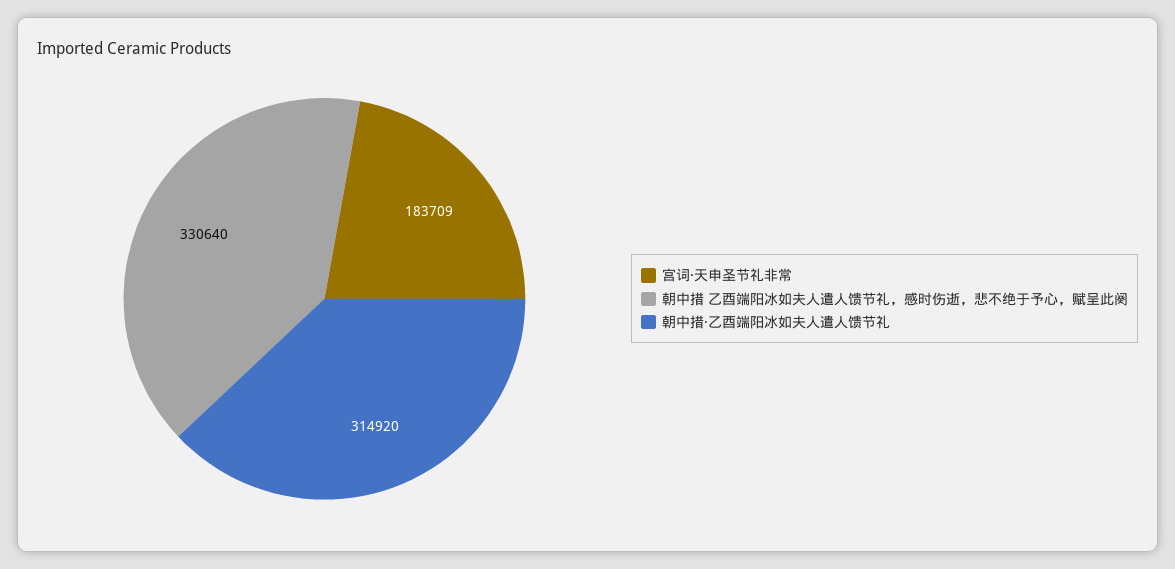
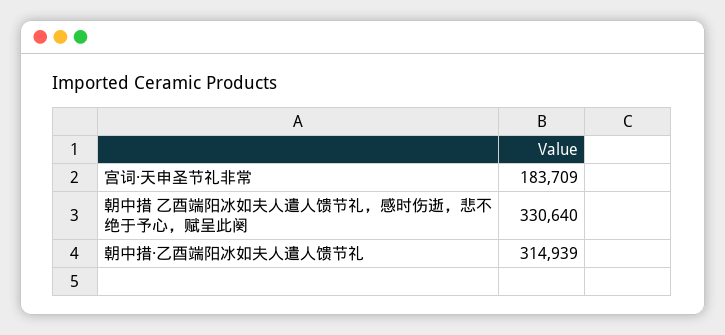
朝中措·乙酉端阳冰如夫人遣人馈节礼: 314920 -> 314939

